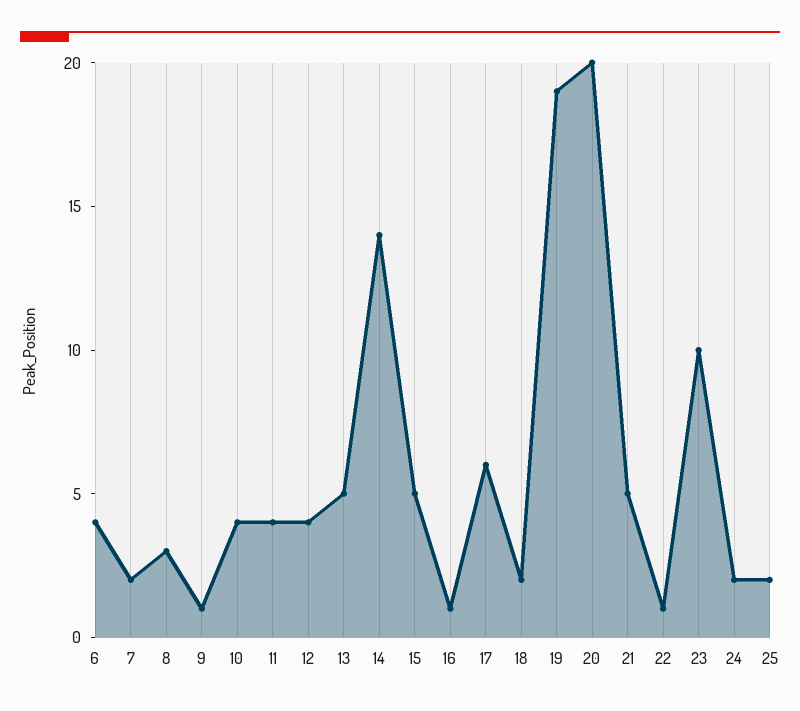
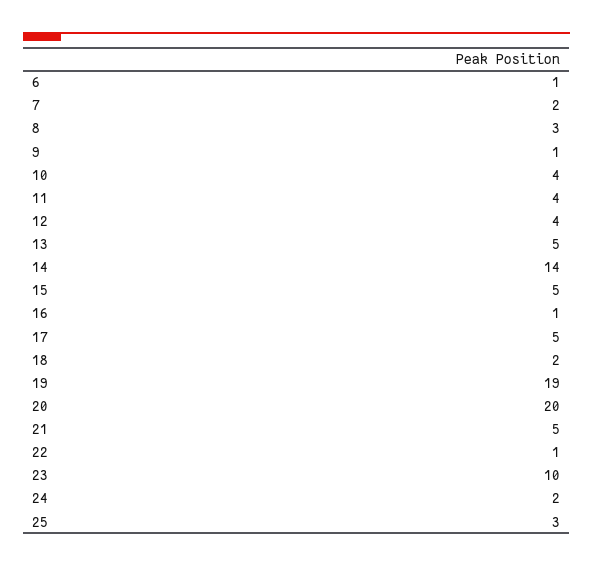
6: 4 -> 1
17: 6 -> 5
25: 2 -> 3

